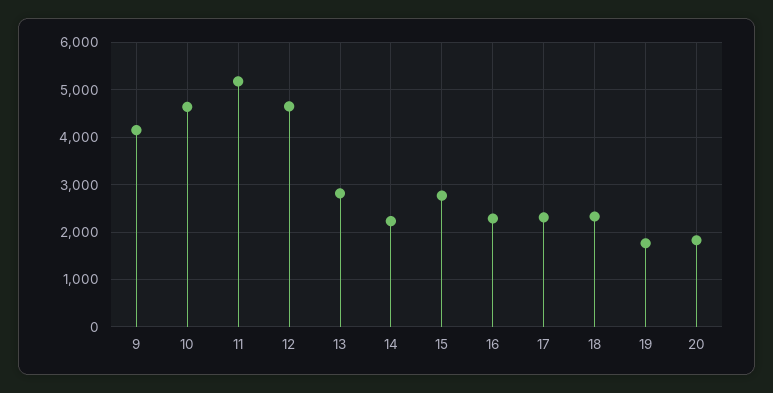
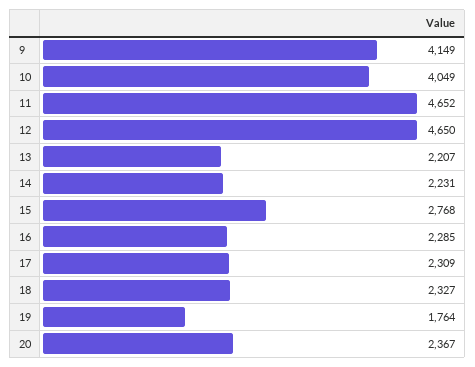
10: 4600 -> 4049
11: 5200 -> 4652
13: 2800 -> 2207
20: 1800 -> 2367

